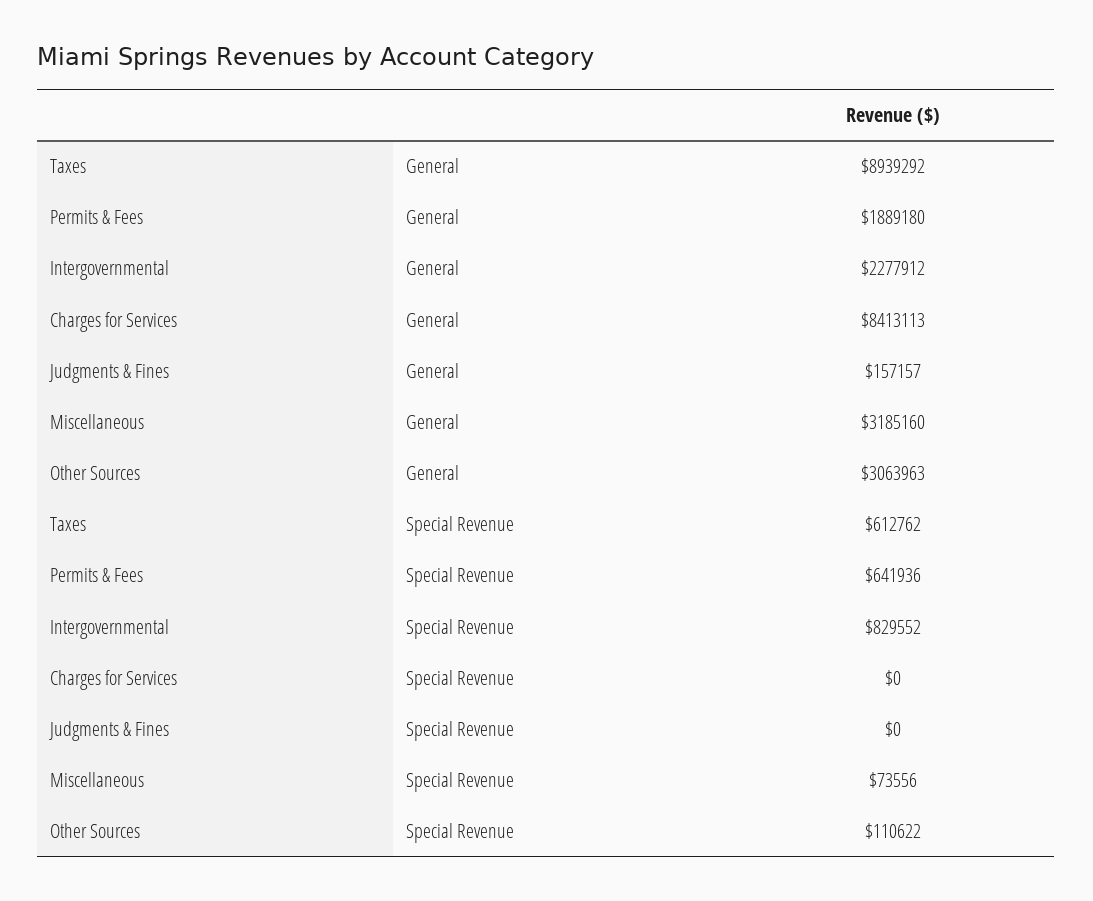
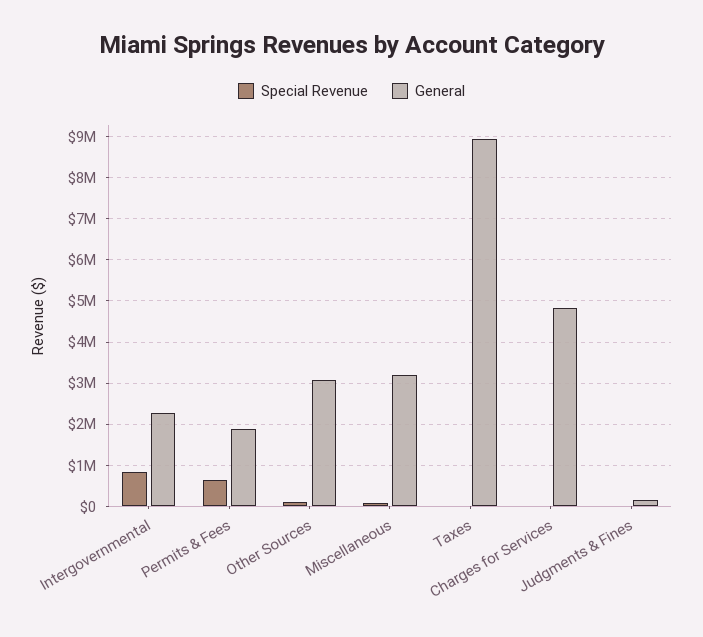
General, Charges for Services: 8413113 -> 4800000
Special Revenue, Taxes: 612762 -> 0

